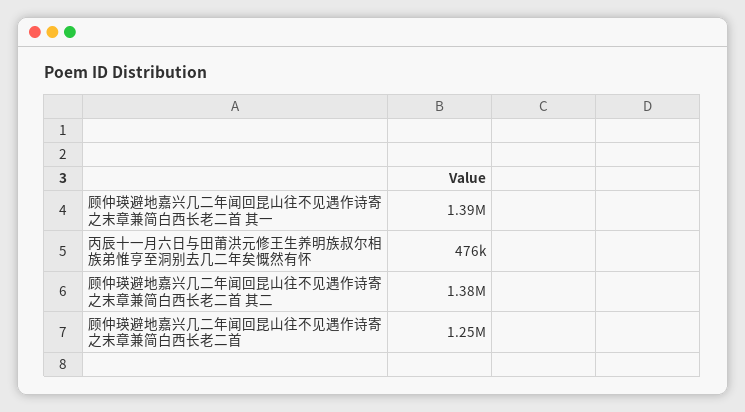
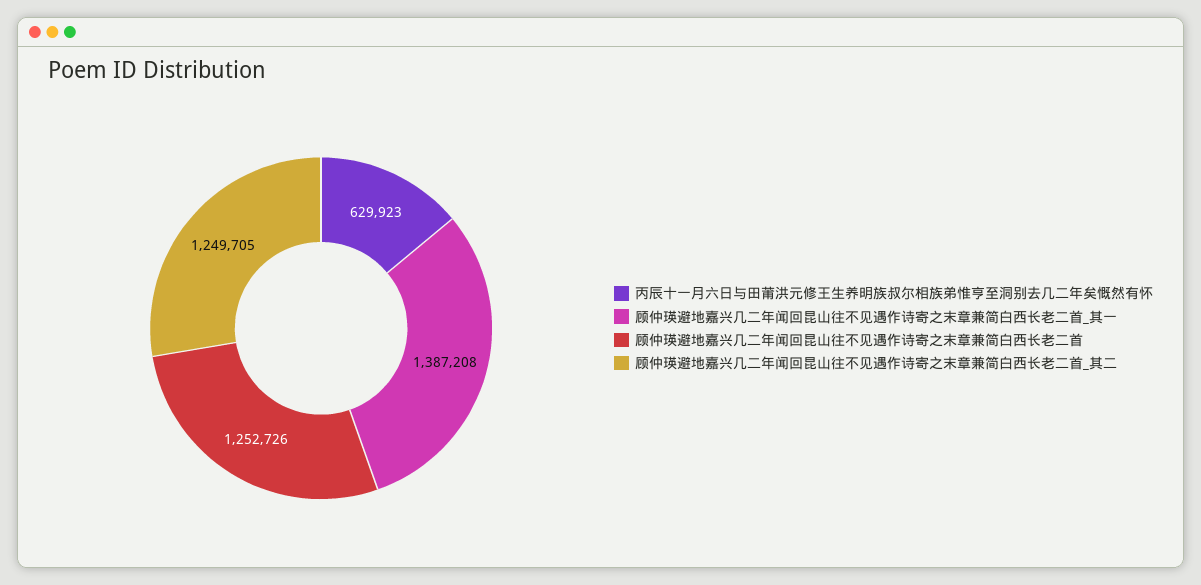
丙辰十一月六日与田莆洪元修王生养明族叔尔相族弟惟亨至洞别去几二年矣慨然有怀: 476000 -> 629923
顾仲瑛避地嘉兴几二年闻回昆山往不见遇作诗寄之末章兼简白西长老二首 其二: 1380000 -> 1249705

